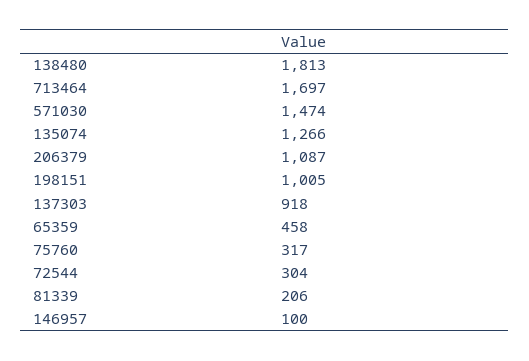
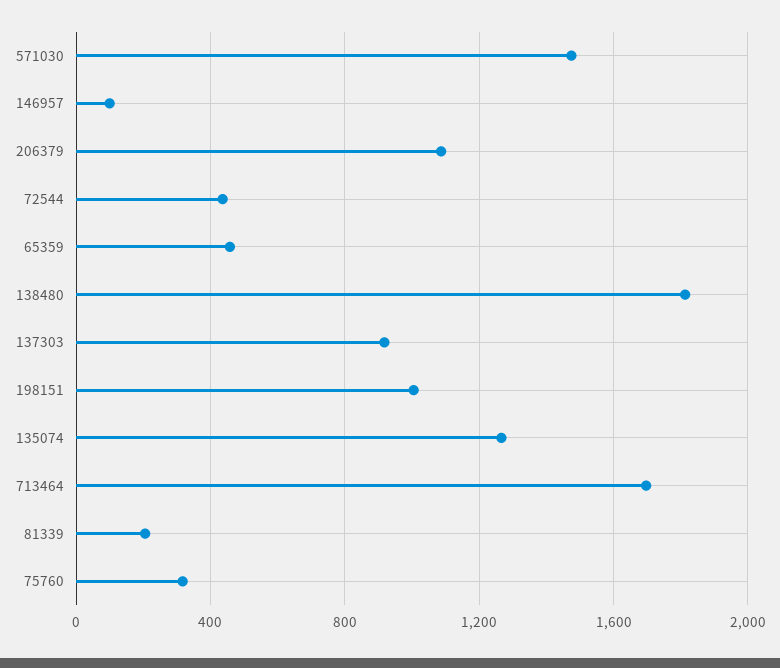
72544: 304 -> 450

